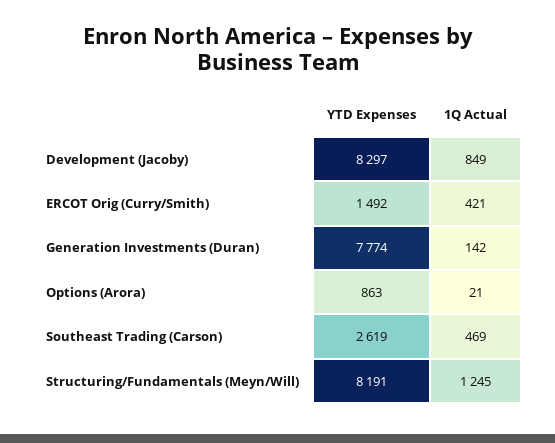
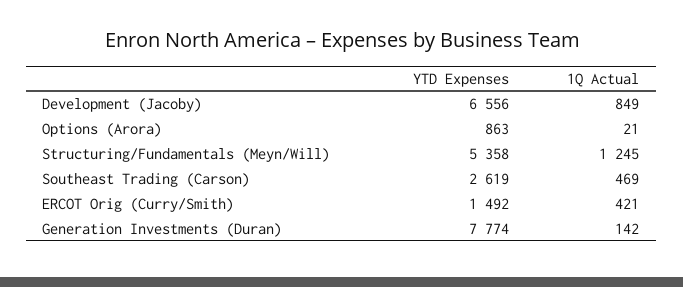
YTD Expenses, Development (Jacoby): 8297 -> 6556
YTD Expenses, Structuring/Fundamentals (Meyn/Will): 8191 -> 5358

